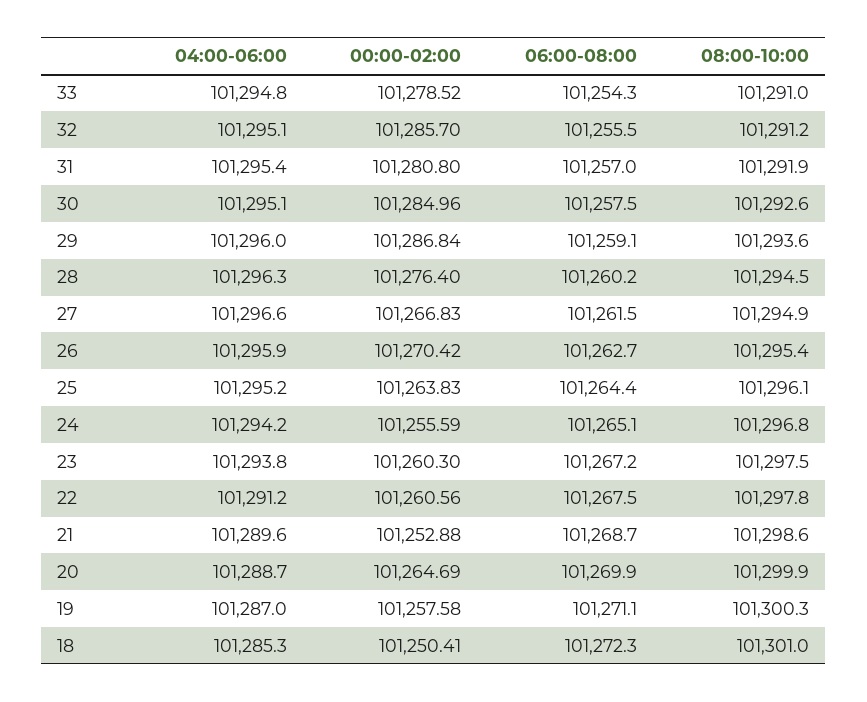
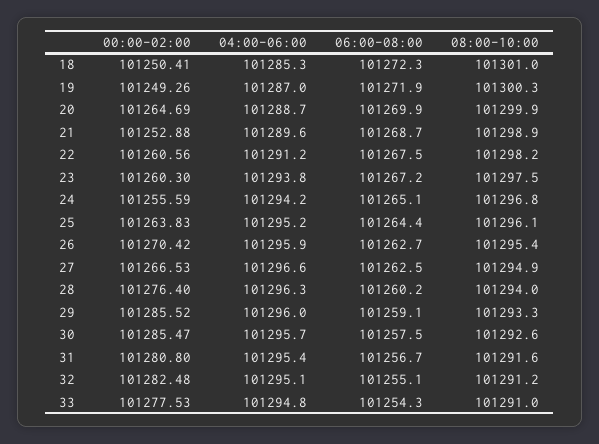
00:00-02:00, 33: 101278.52 -> 101277.53
00:00-02:00, 32: 101285.7 -> 101282.48
06:00-08:00, 32: 101255.5 -> 101255.1
06:00-08:00, 31: 101257 -> 101256.7
08:00-10:00, 31: 101291.9 -> 101291.6
04:00-06:00, 30: 101295.1 -> 101295.7
00:00-02:00, 30: 101284.96 -> 101285.47
00:00-02:00, 29: 101286.84 -> 101285.52
08:00-10:00, 29: 101293.6 -> 101293.3
08:00-10:00, 28: 101294.5 -> 101294
00:00-02:00, 27: 101266.83 -> 101266.53
06:00-08:00, 27: 101261.5 -> 101262.5
08:00-10:00, 22: 101297.8 -> 101298.2
08:00-10:00, 21: 101298.6 -> 101298.9
00:00-02:00, 19: 101257.58 -> 101249.26
06:00-08:00, 19: 101271.1 -> 101271.9

